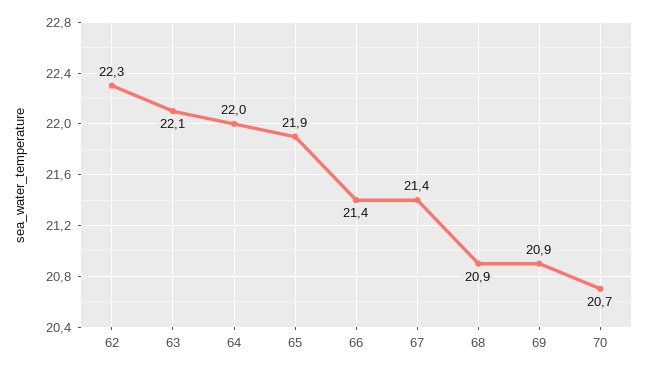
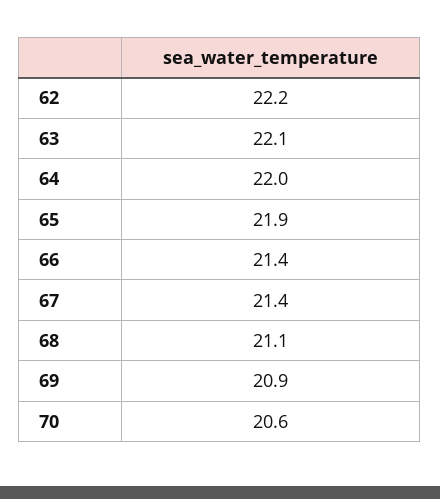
62: 22.3 -> 22.2
68: 20.9 -> 21.1
70: 20.7 -> 20.6

